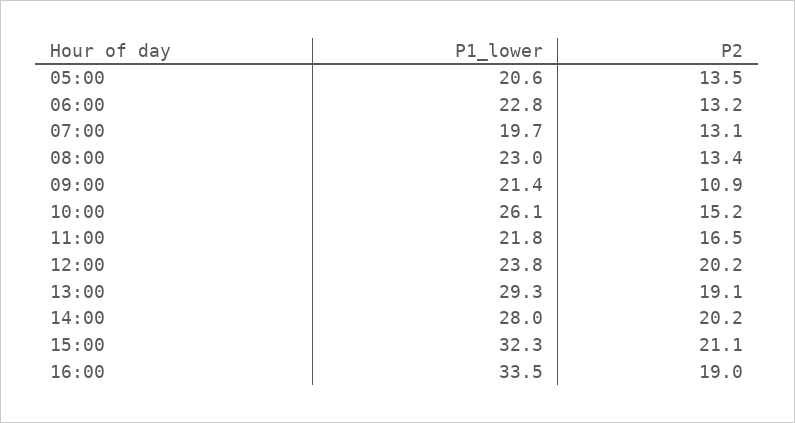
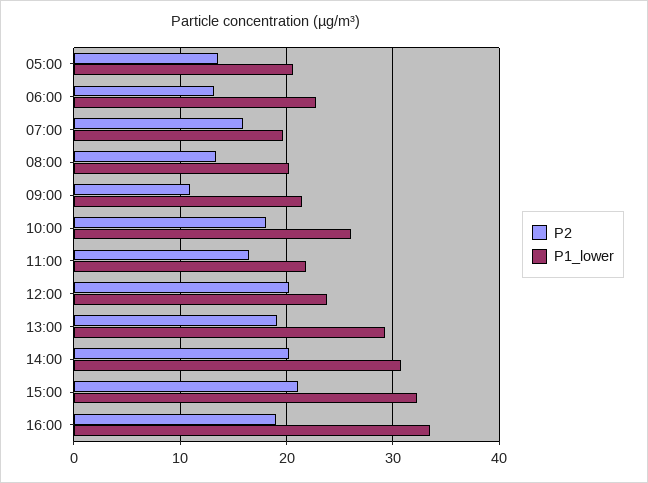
P2, 07:00: 13.1 -> 16
P1_lower, 08:00: 23 -> 20
P2, 10:00: 15.2 -> 18
P1_lower, 14:00: 28 -> 31

